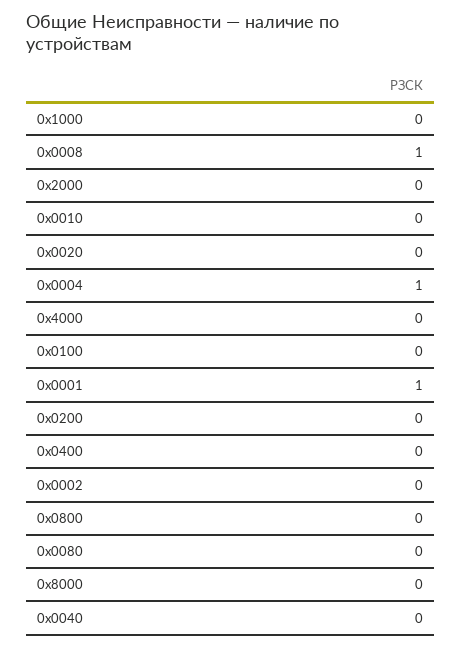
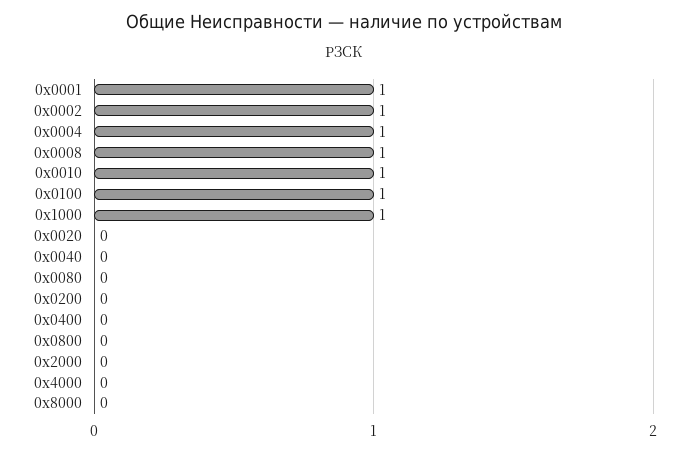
0х1000: 0 -> 1
0х0010: 0 -> 1
0х0100: 0 -> 1
0х0002: 0 -> 1

